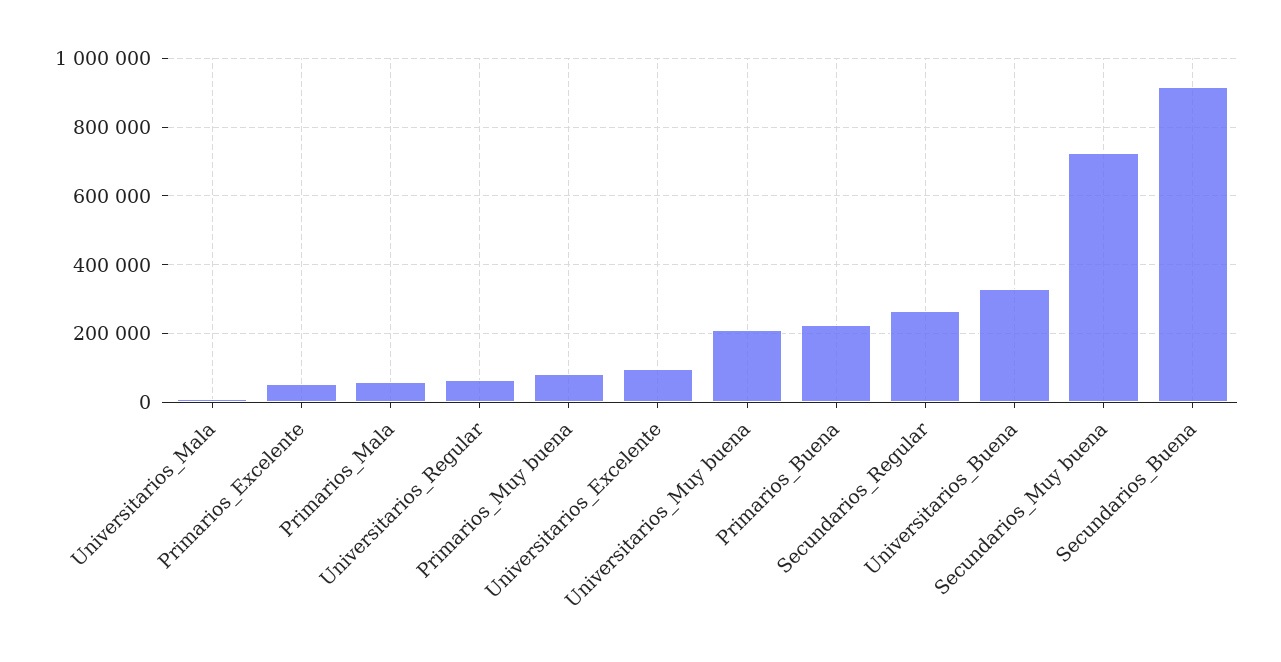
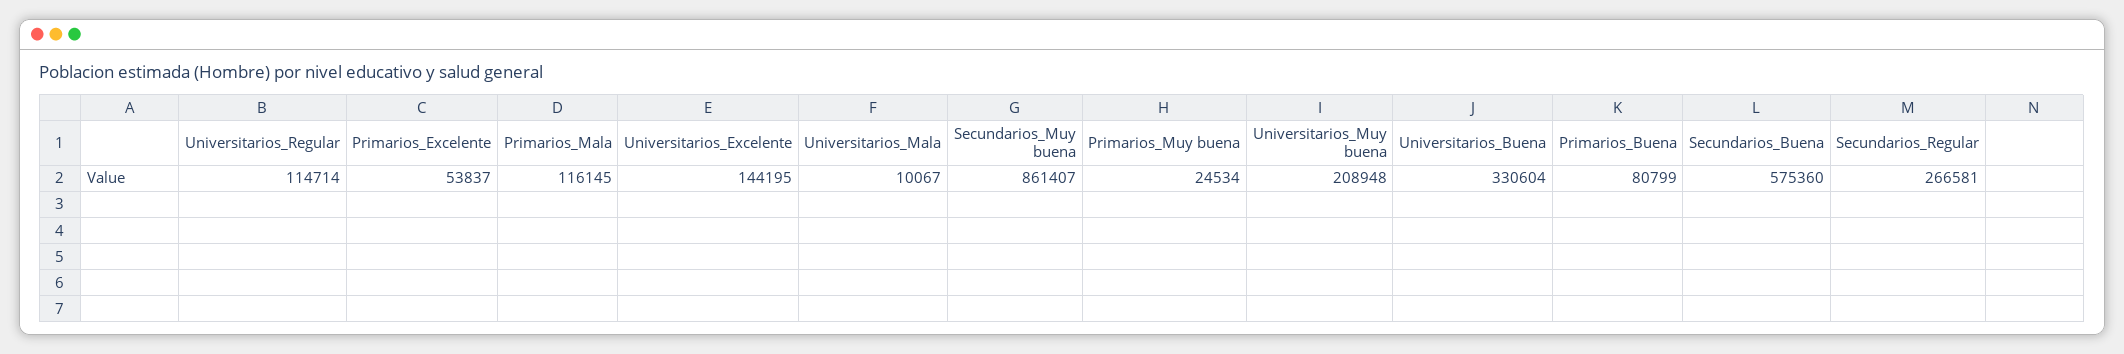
Primarios_Mala: 60000 -> 116145
Universitarios_Regular: 60000 -> 114714
Primarios_Muy buena: 80000 -> 24534
Universitarios_Excelente: 100000 -> 144195
Primarios_Buena: 220000 -> 80799
Secundarios_Muy buena: 720000 -> 861407
Secundarios_Buena: 920000 -> 575360

